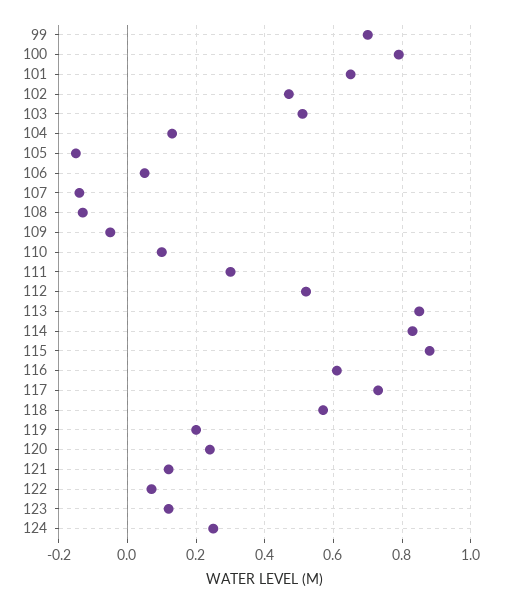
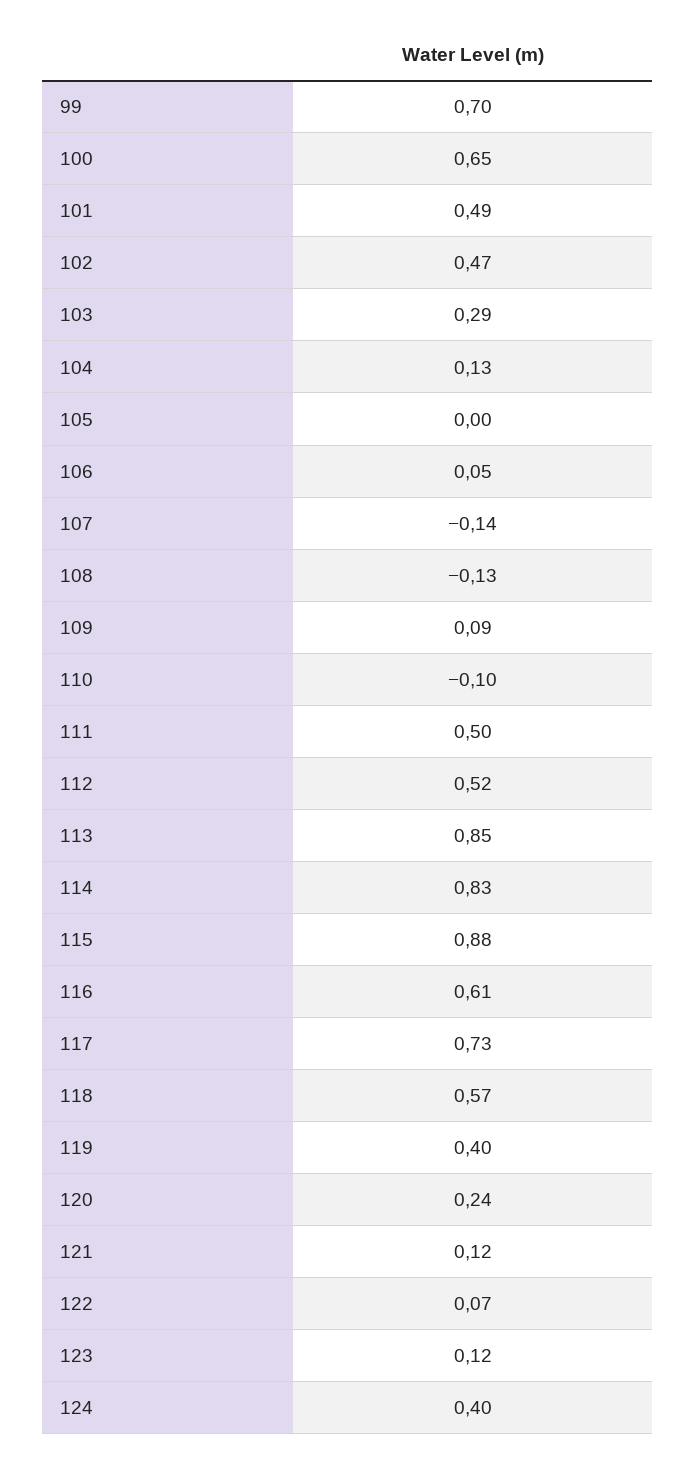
100: 0.8 -> 0.65
101: 0.65 -> 0.49
103: 0.5 -> 0.29
105: -0.15 -> 0
109: -0.05 -> 0.09
110: 0.1 -> -0.1
111: 0.3 -> 0.5
119: 0.2 -> 0.4
124: 0.25 -> 0.4

